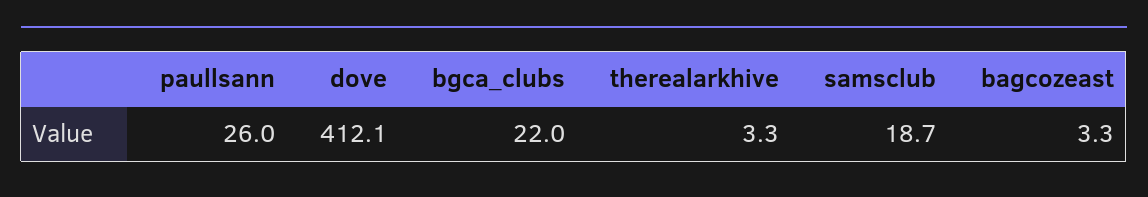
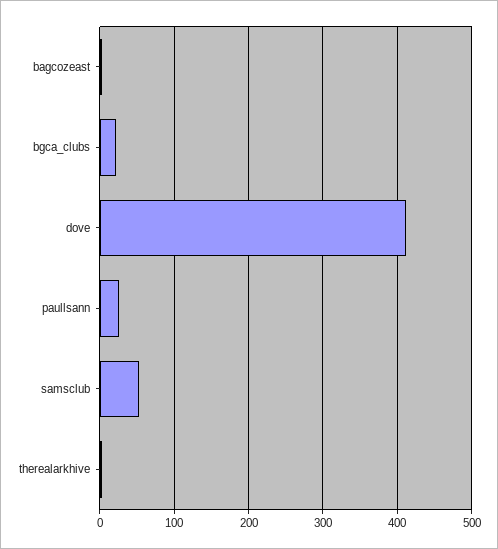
samsclub: 18.7 -> 50

